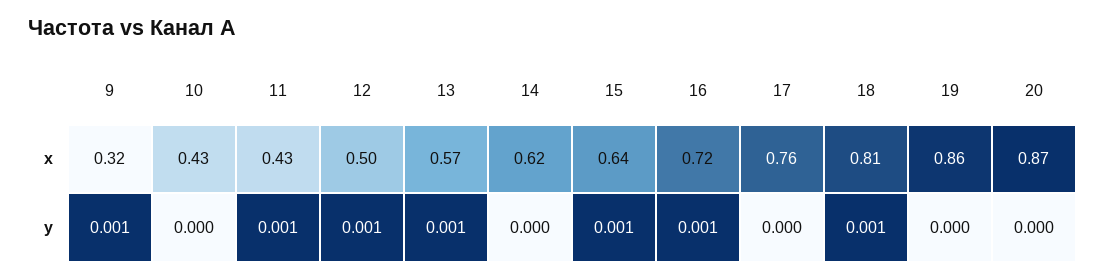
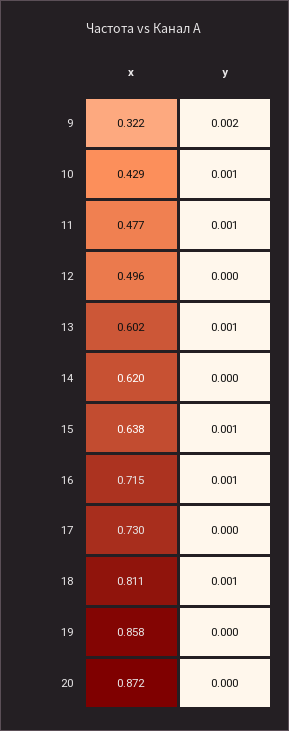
11, x: 0.43 -> 0.477
13, x: 0.57 -> 0.602
17, x: 0.76 -> 0.73
9, y: 0.001 -> 0.002
10, y: 0 -> 0.001
12, y: 0.001 -> 0

